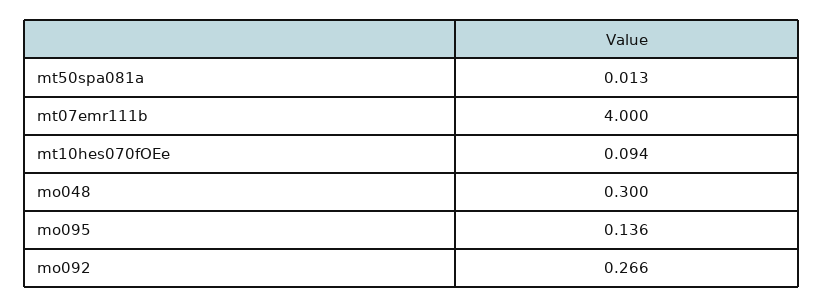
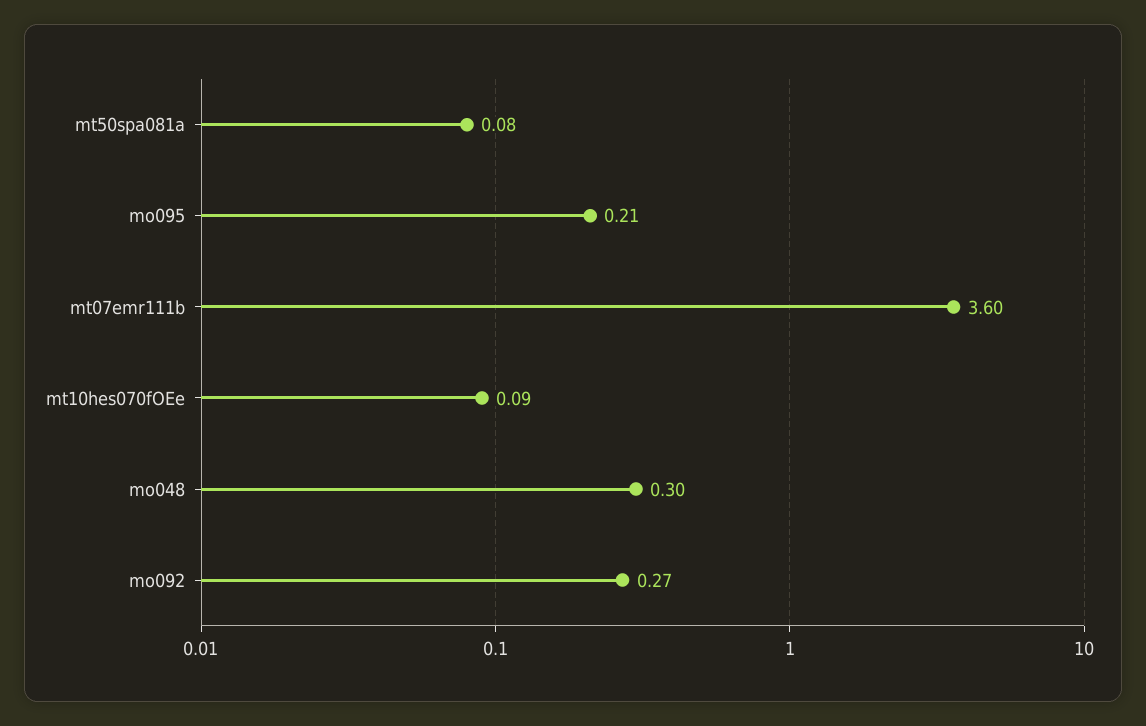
mt50spa081a: 0.013 -> 0.08
mt07emr111b: 4 -> 3.6
mo095: 0.136 -> 0.21

